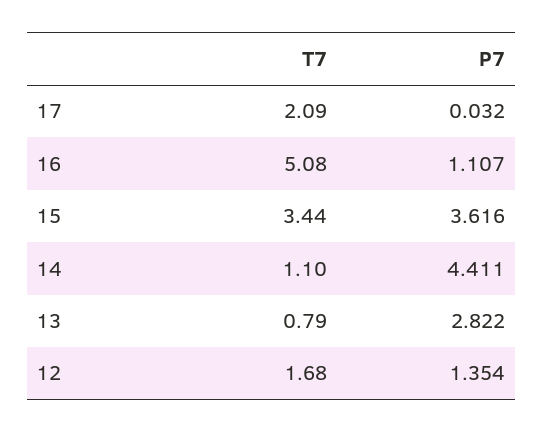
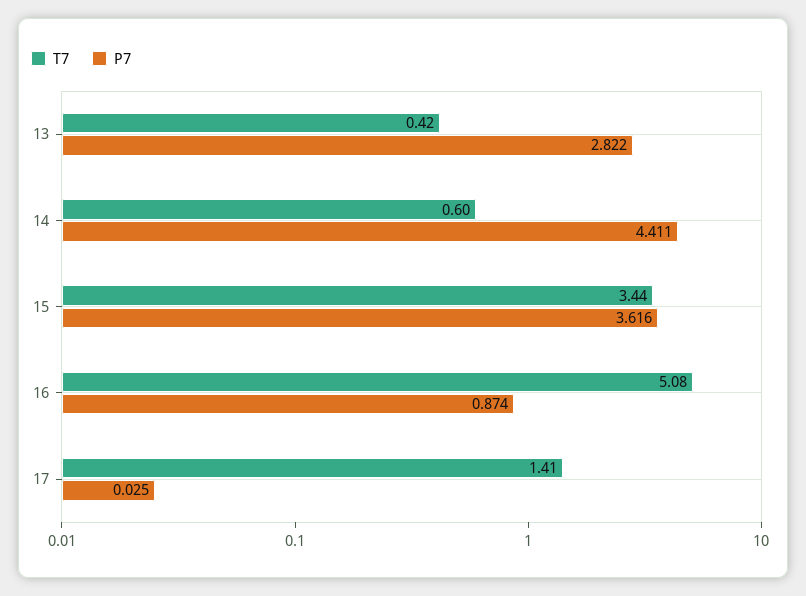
T7, 17: 2.09 -> 1.41
P7, 17: 0.032 -> 0.025
P7, 16: 1.107 -> 0.874
T7, 14: 1.1 -> 0.6
T7, 13: 0.79 -> 0.42
T7, 12: 1.68 -> none
P7, 12: 1.354 -> none

